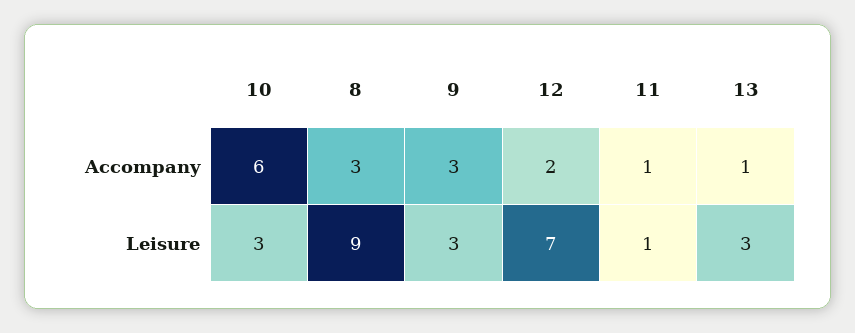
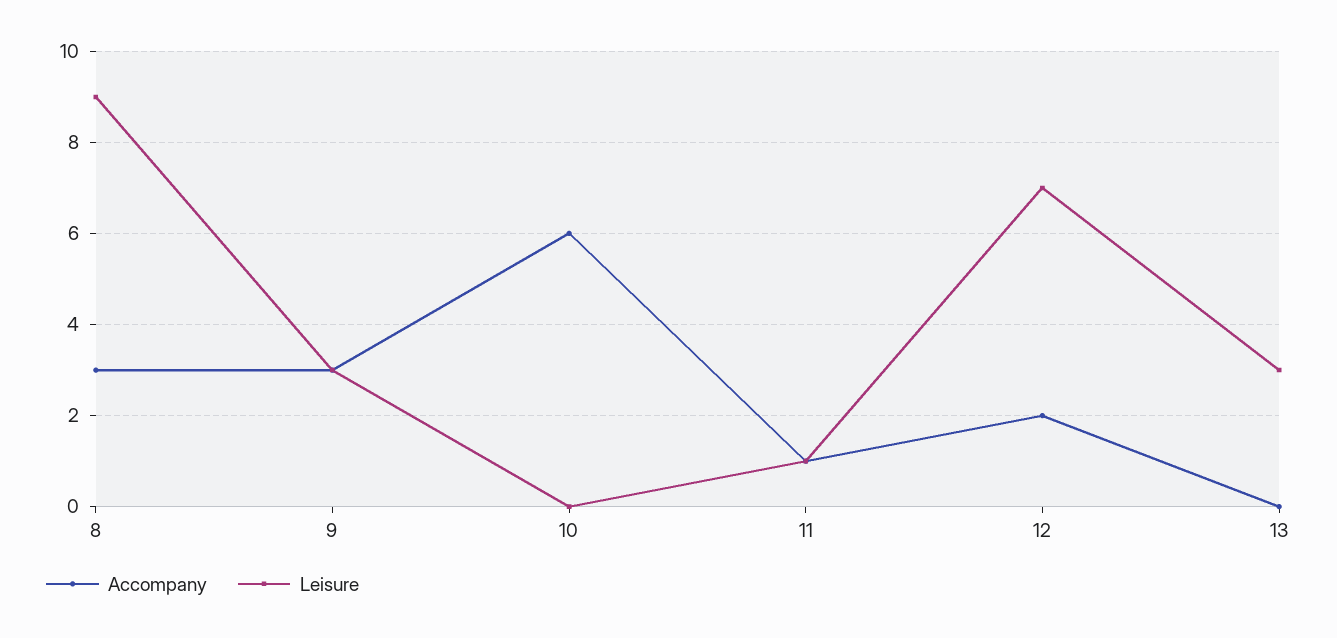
Accompany, 13: 1 -> 0
Leisure, 10: 3 -> 0

